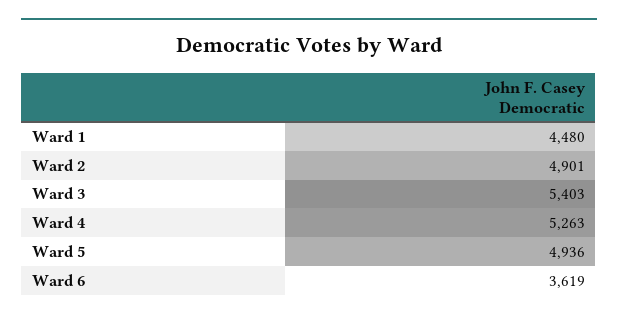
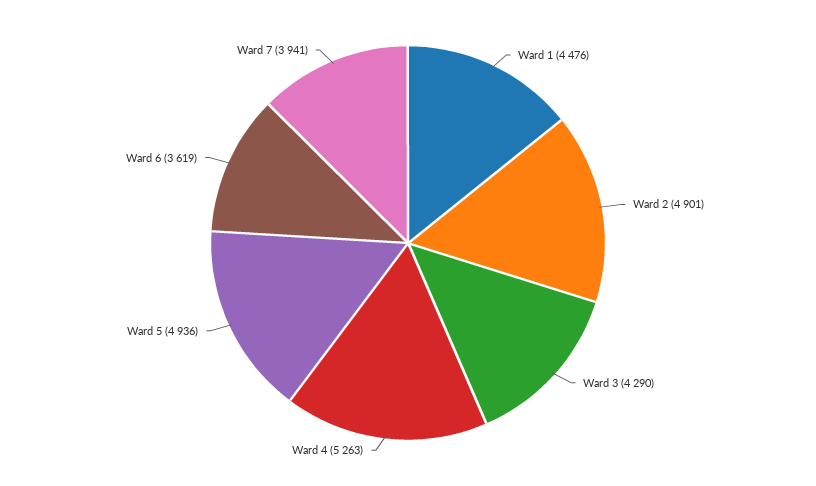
Ward 1: 4480 -> 4476
Ward 3: 5403 -> 4290
Ward 7: none -> 3941

